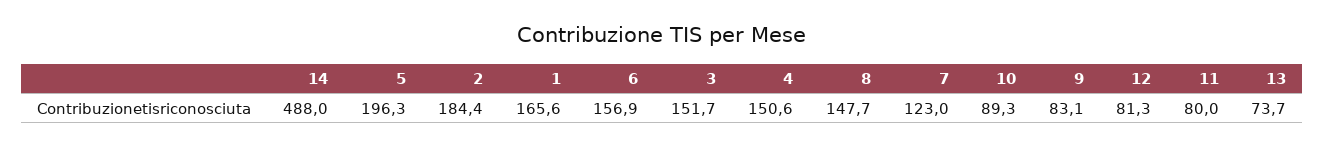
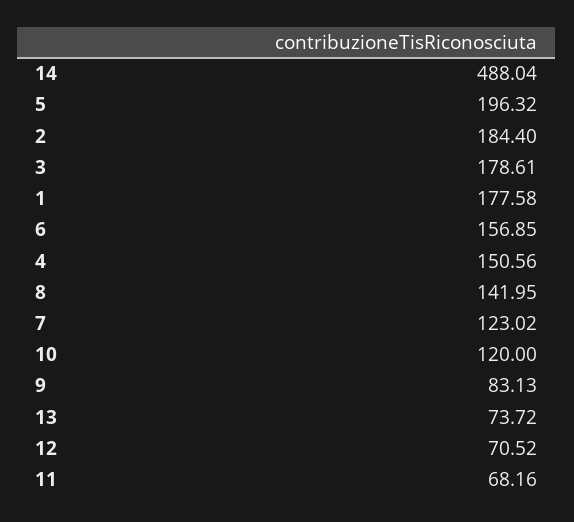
1: 165.6 -> 177.58
3: 151.7 -> 178.61
8: 147.7 -> 141.95
10: 89.3 -> 120
12: 81.3 -> 70.52
11: 80 -> 68.16

